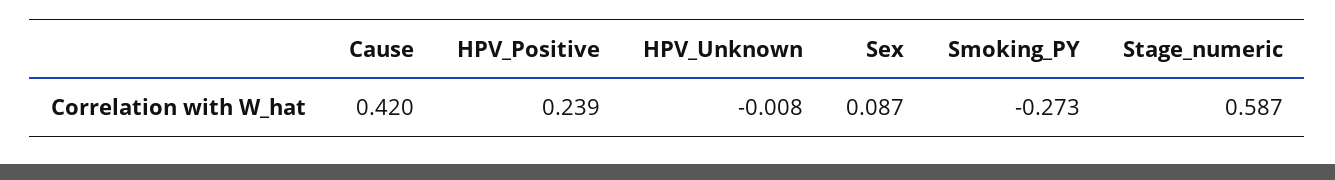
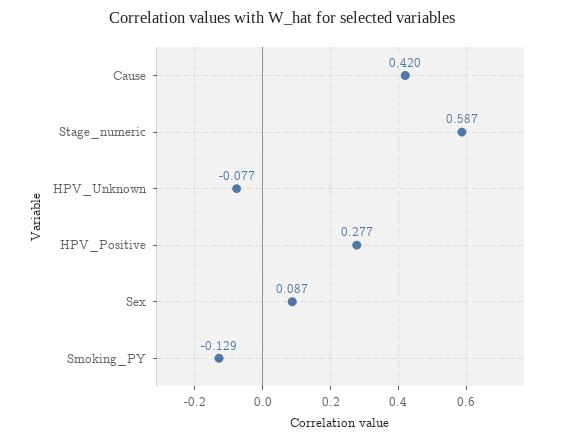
HPV_Positive: 0.239 -> 0.277
HPV_Unknown: -0.008 -> -0.077
Smoking_PY: -0.273 -> -0.129

